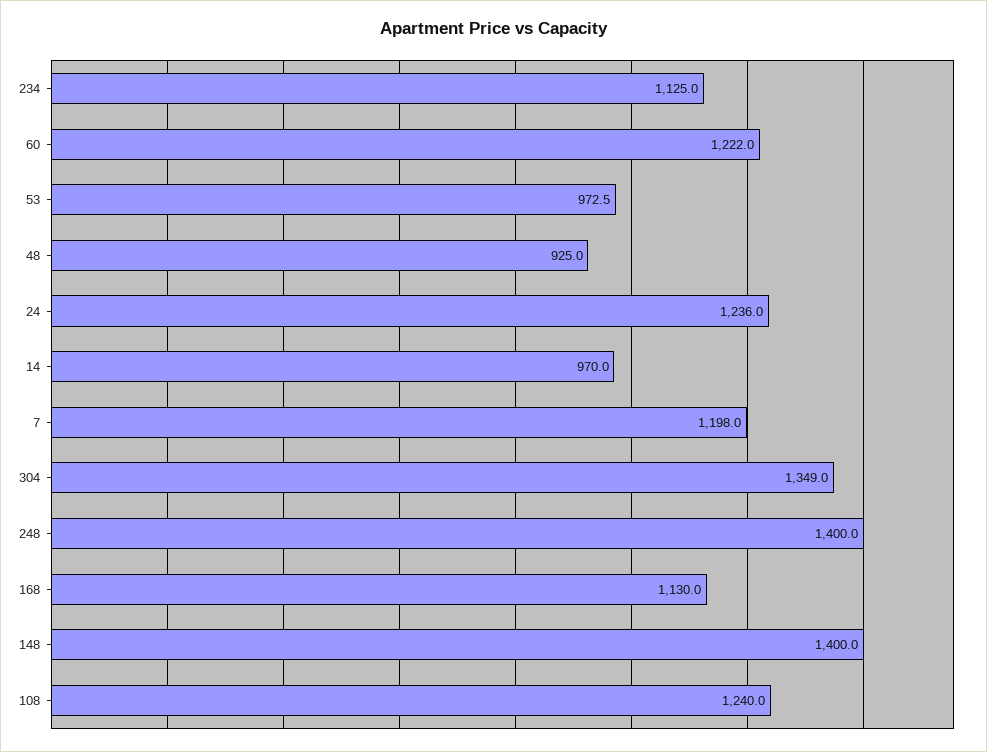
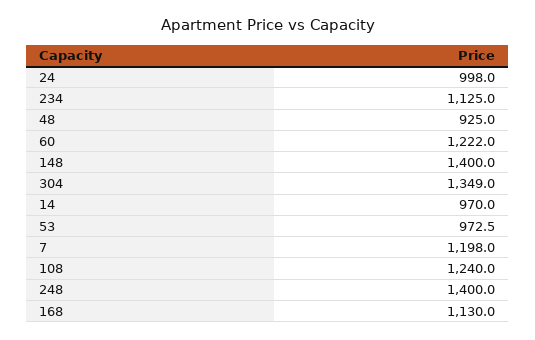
24: 1236 -> 998

